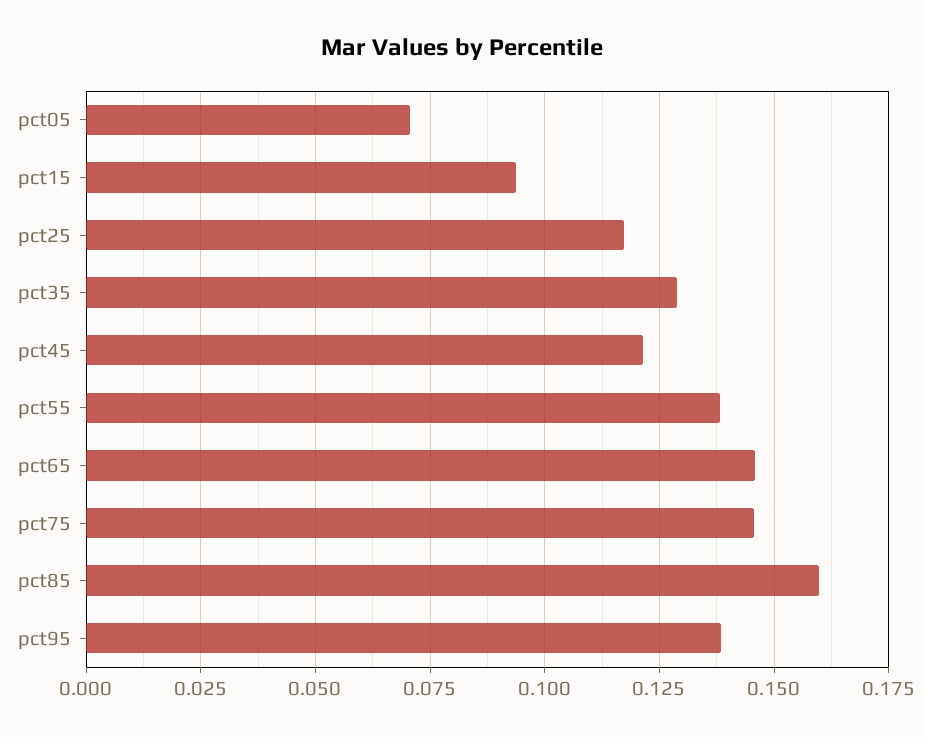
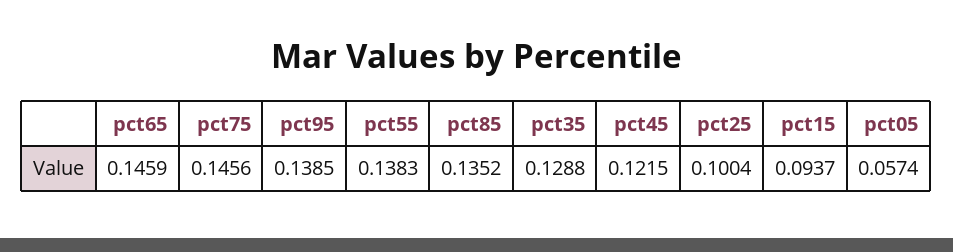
pct05: 0.07 -> 0.0574
pct25: 0.1175 -> 0.1004
pct85: 0.16 -> 0.1352

